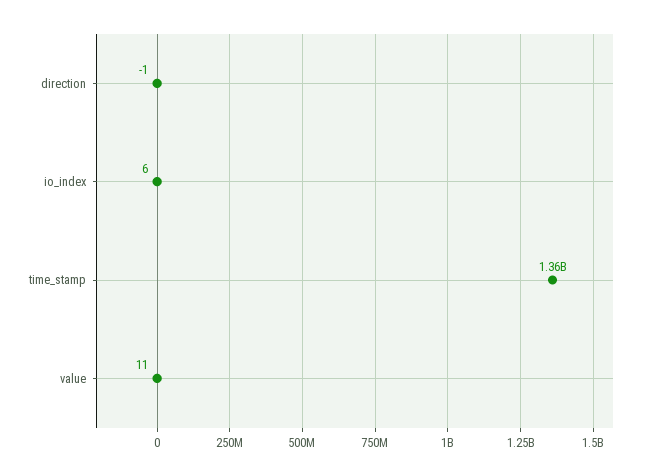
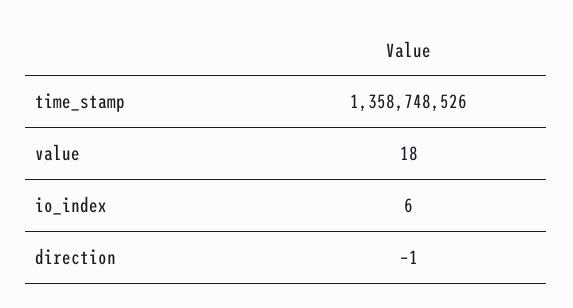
value: 11 -> 18

